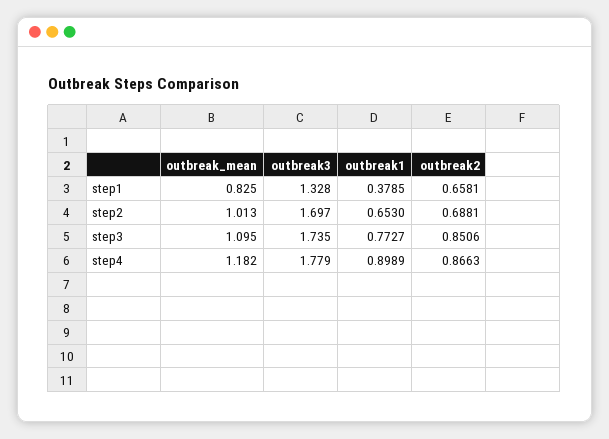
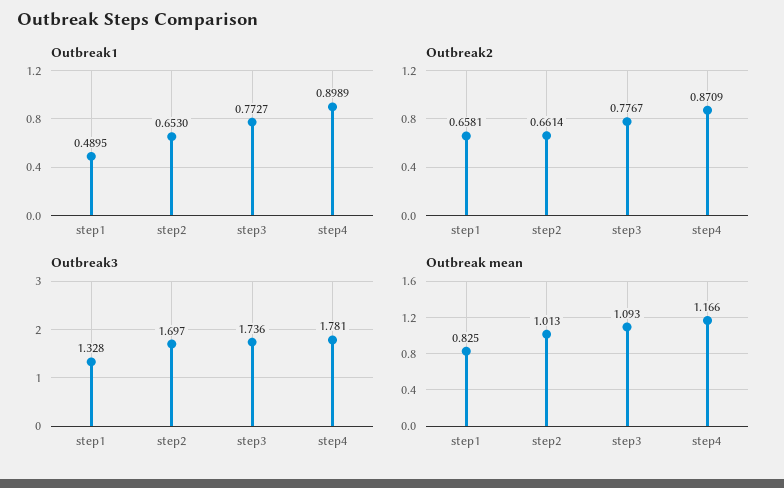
outbreak1, step1: 0.3785 -> 0.4895
outbreak2, step2: 0.6881 -> 0.6614
outbreak_mean, step3: 1.095 -> 1.093
outbreak3, step3: 1.735 -> 1.736
outbreak2, step3: 0.8506 -> 0.7767
outbreak_mean, step4: 1.182 -> 1.166
outbreak3, step4: 1.779 -> 1.781
outbreak2, step4: 0.8663 -> 0.8709

